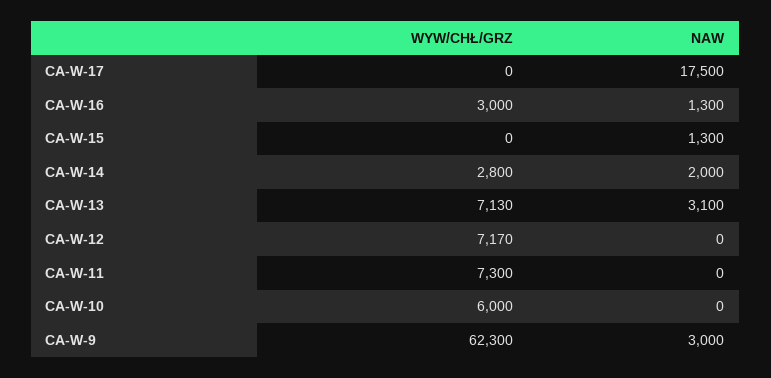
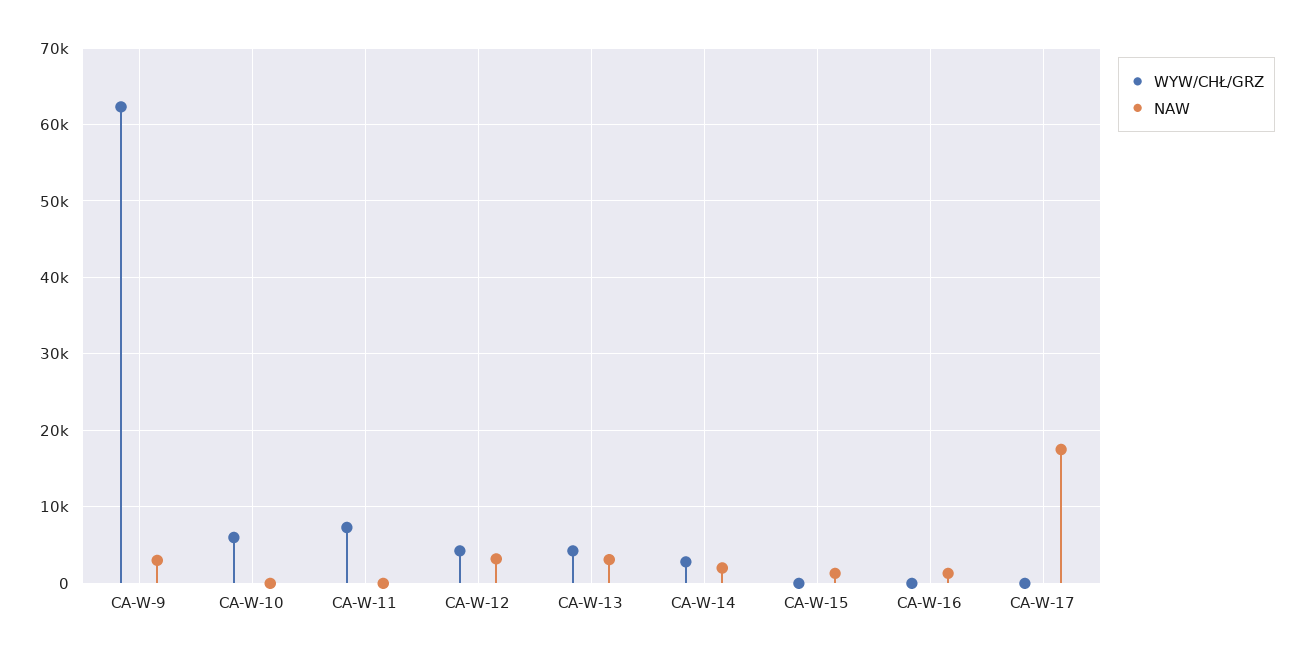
WYW/CHŁ/GRZ, CA-W-16: 3000 -> 0
WYW/CHŁ/GRZ, CA-W-13: 7130 -> 4000
WYW/CHŁ/GRZ, CA-W-12: 7170 -> 4000
NAW, CA-W-12: 0 -> 3000

